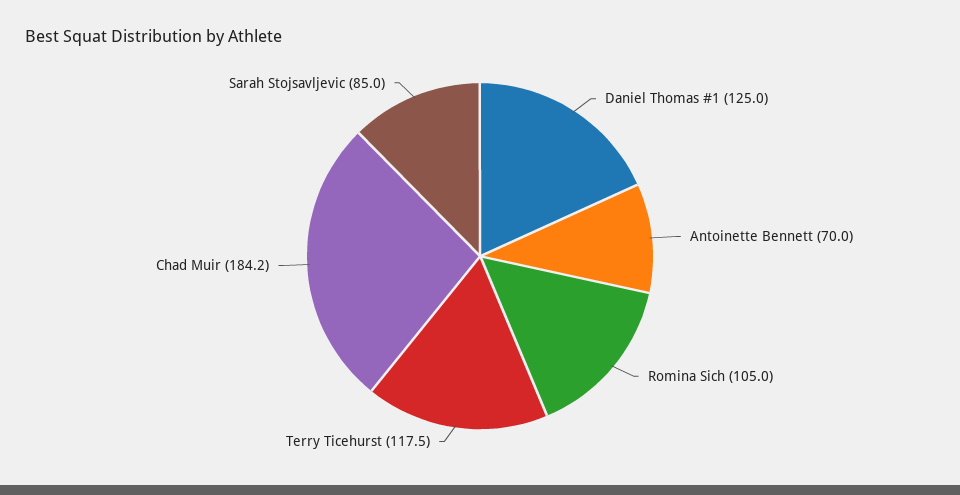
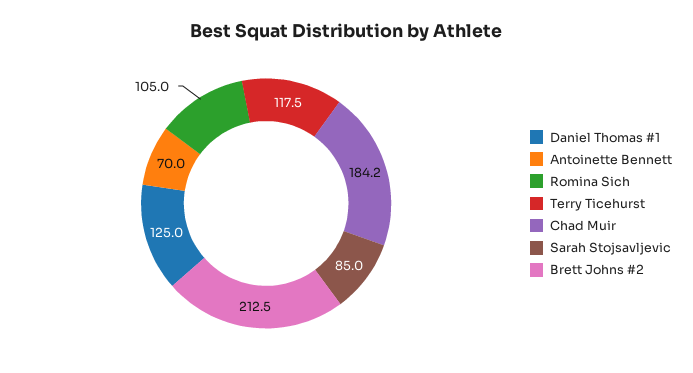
Brett Johns #2: none -> 212.5

